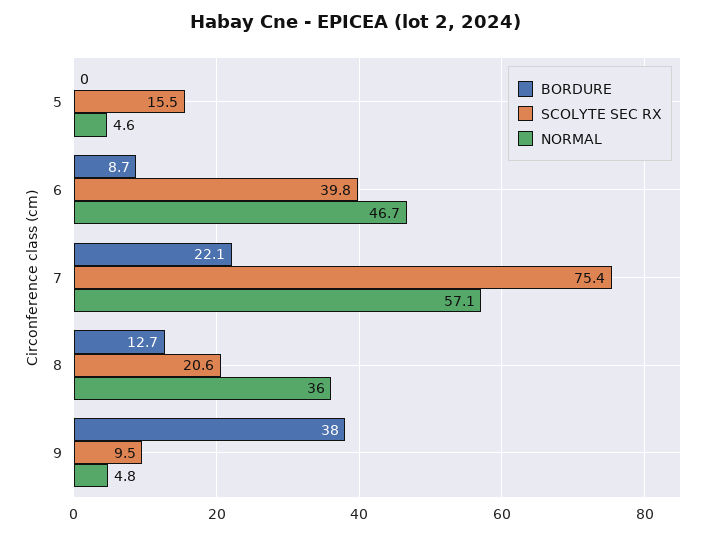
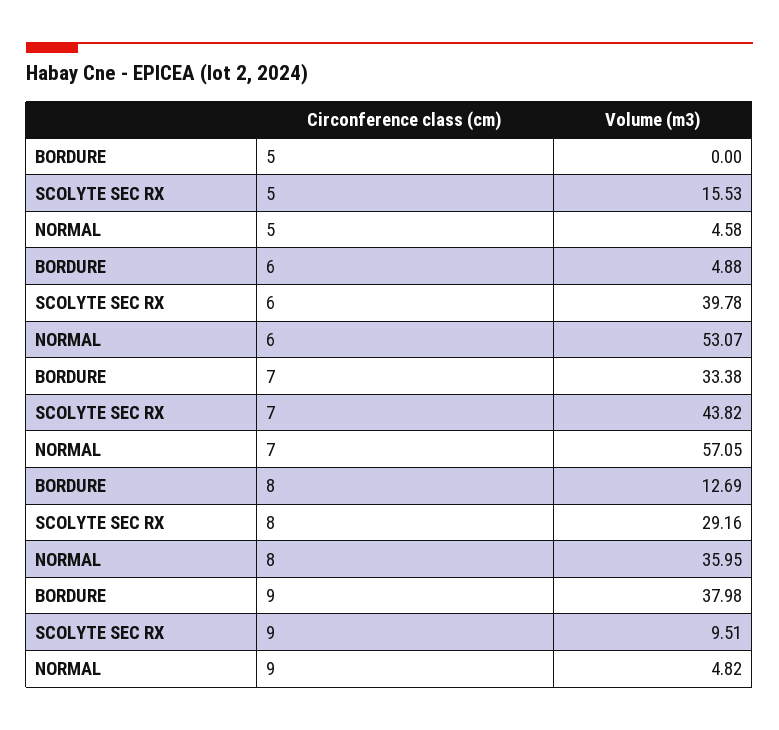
BORDURE, 6: 8.7 -> 4.88
NORMAL, 6: 46.7 -> 53.07
BORDURE, 7: 22.1 -> 33.38
SCOLYTE SEC RX, 7: 75.4 -> 43.82
SCOLYTE SEC RX, 8: 20.6 -> 29.16

